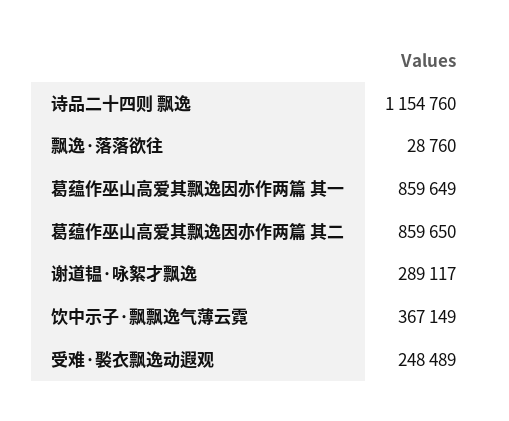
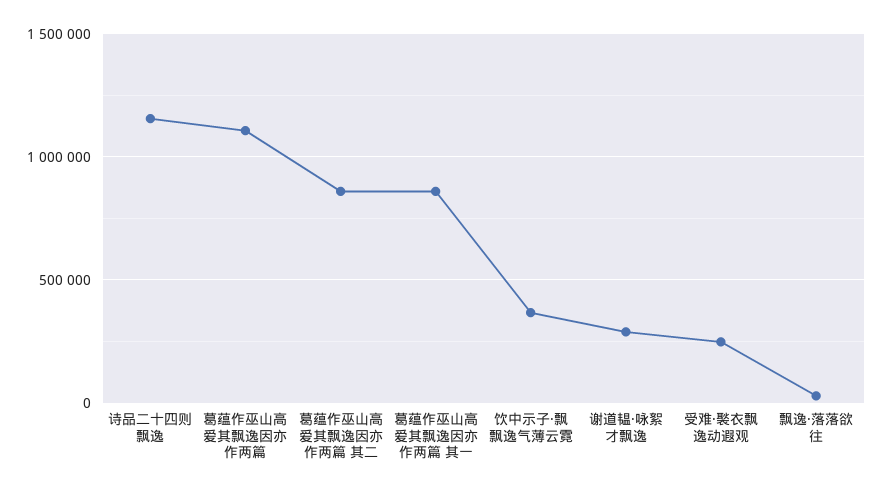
葛蕴作巫山高爱其飘逸因亦作两篇: none -> 1100000

